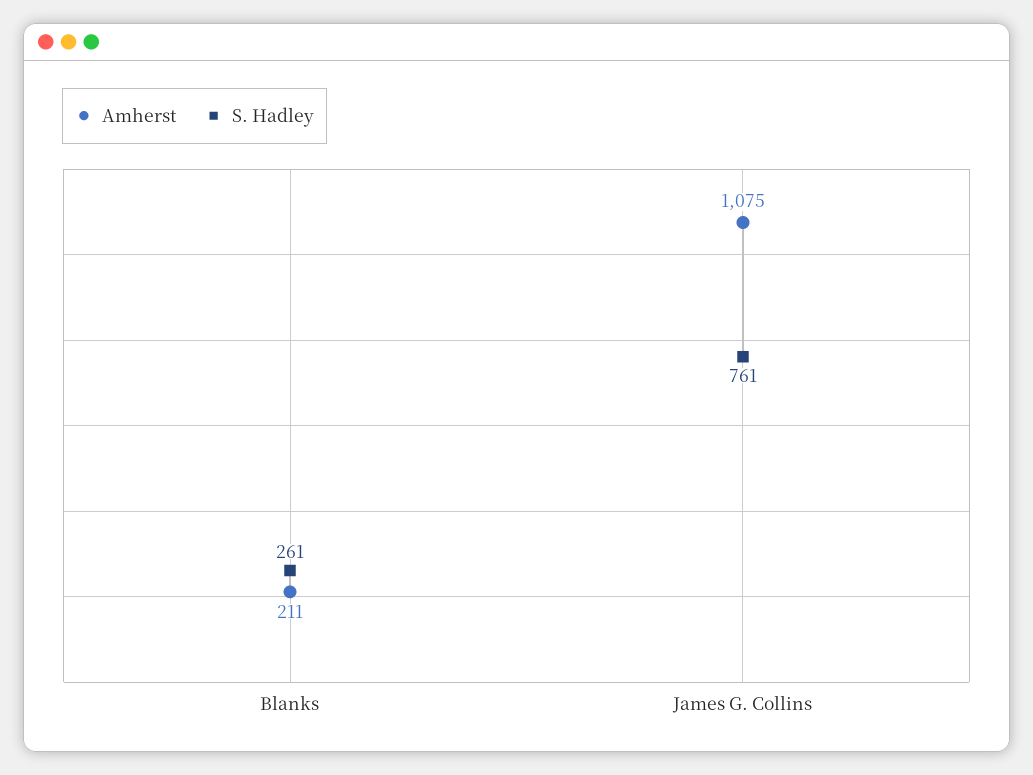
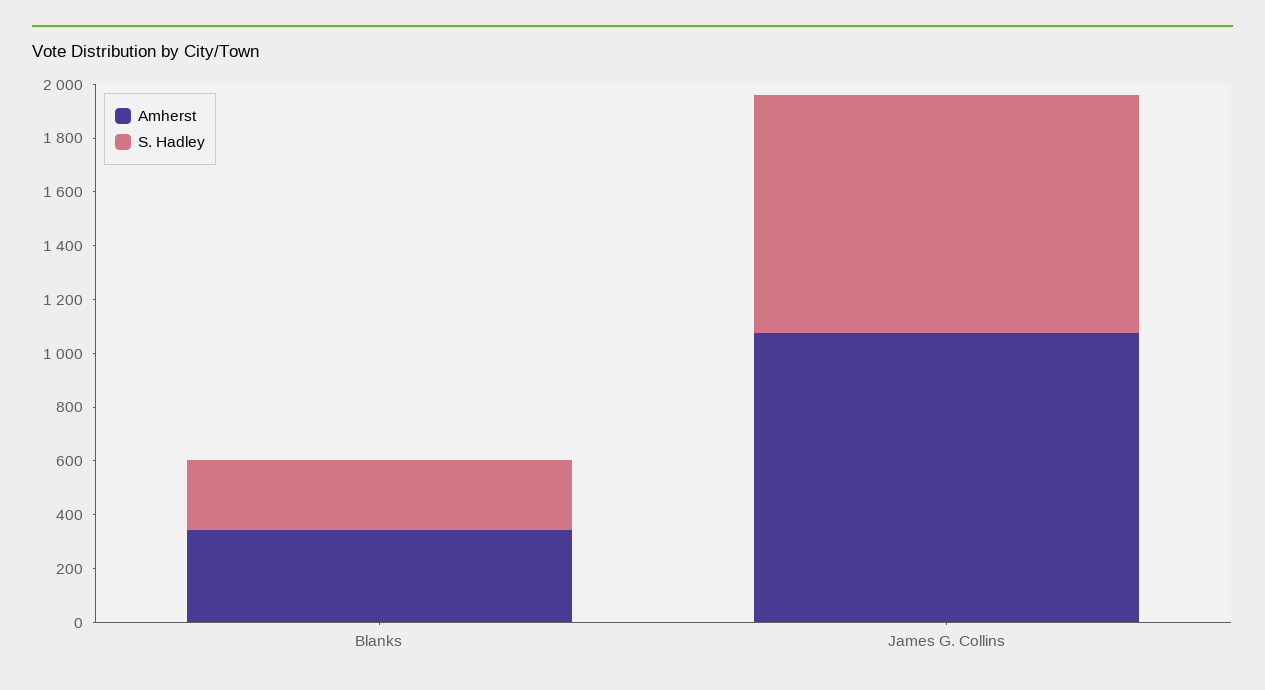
Amherst, Blanks: 211 -> 350
S. Hadley, James G. Collins: 761 -> 900

